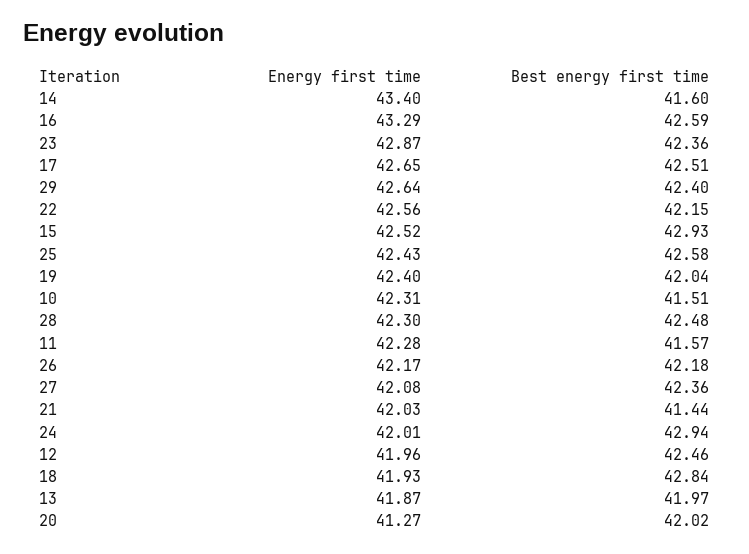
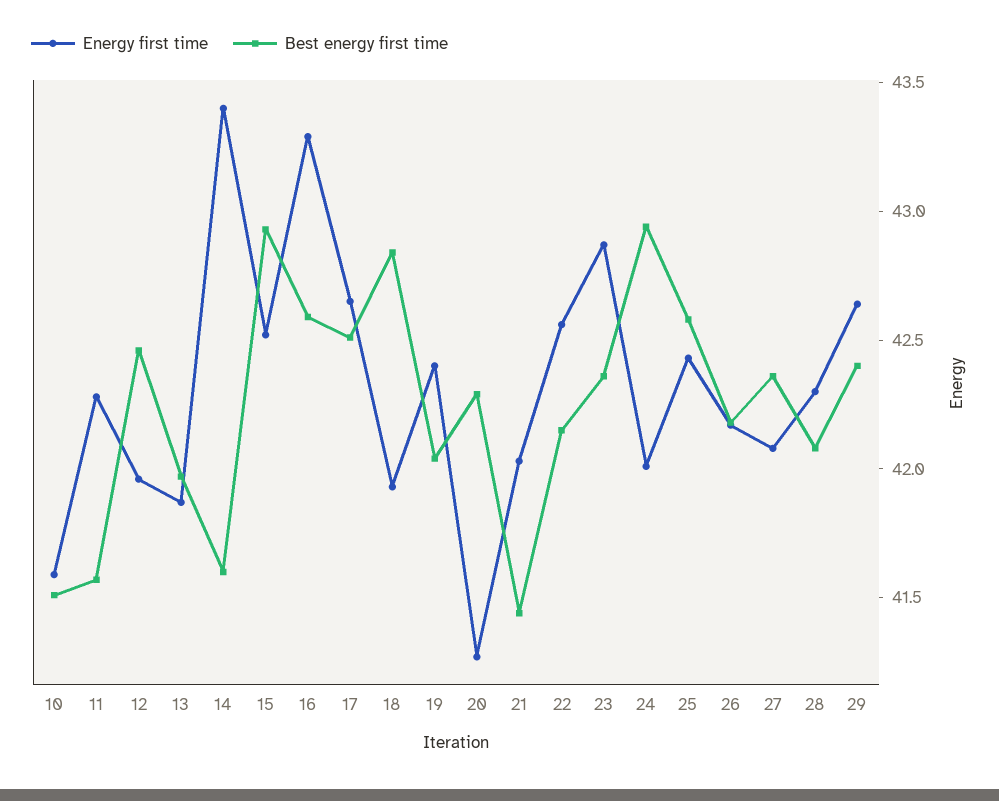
Energy first time, 10: 42.31 -> 41.6
Best energy first time, 28: 42.48 -> 42.1
Best energy first time, 20: 42.02 -> 42.3

